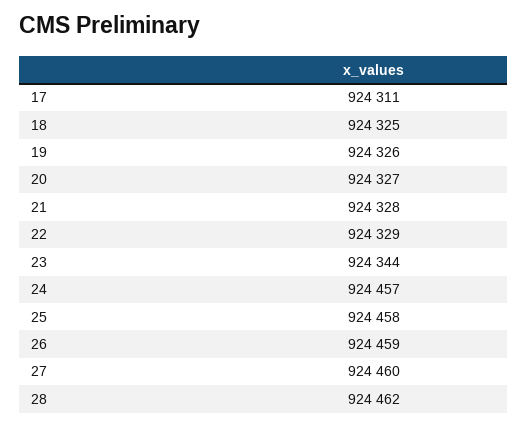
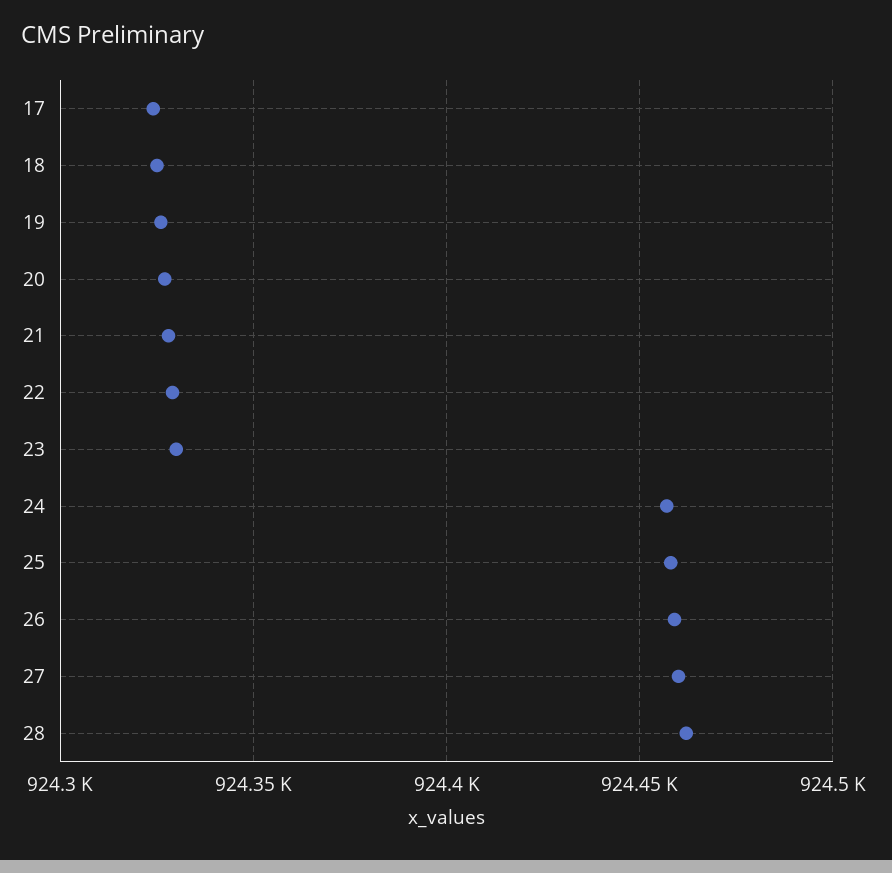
17: 924311 -> 924325
23: 924344 -> 924330

